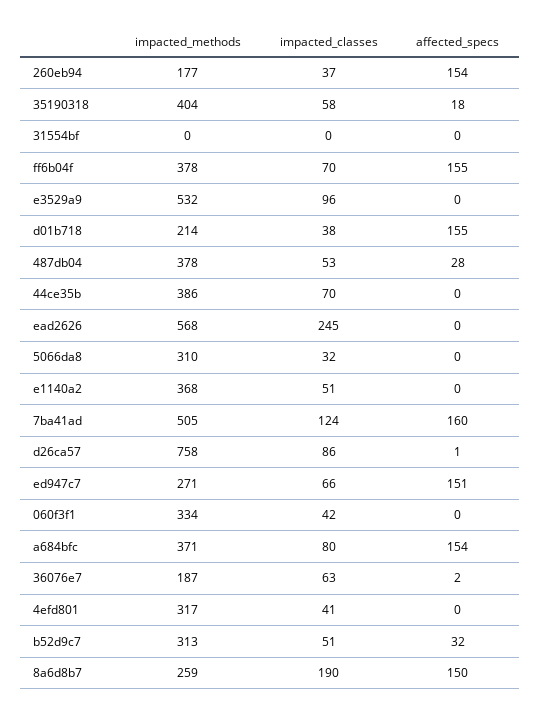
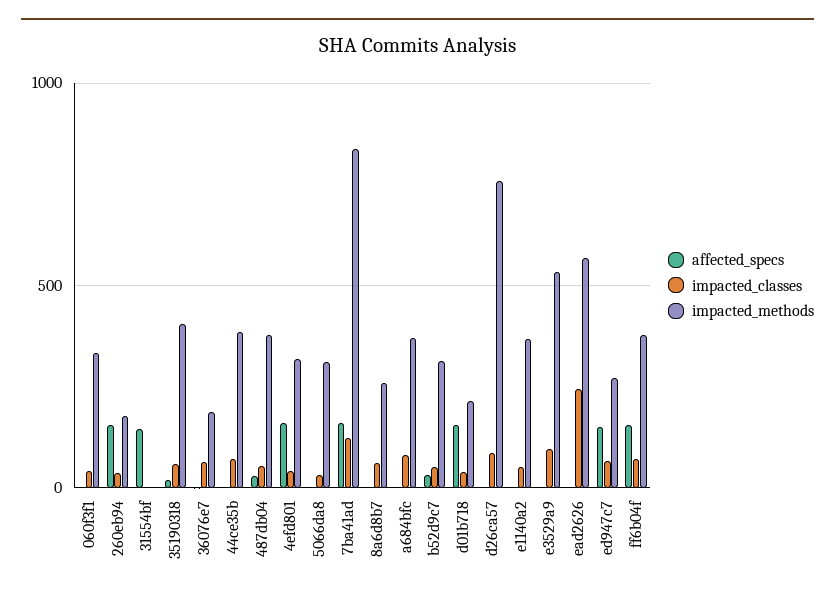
affected_specs, 31554bf: 0 -> 150
impacted_methods, 7ba41ad: 505 -> 850
affected_specs, a684bfc: 154 -> 0
affected_specs, 4efd801: 0 -> 150
impacted_classes, 8a6d8b7: 190 -> 50
affected_specs, 8a6d8b7: 150 -> 0

